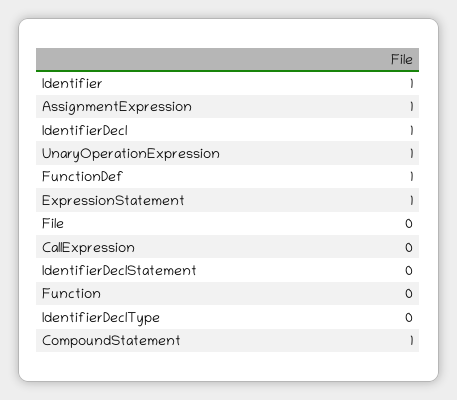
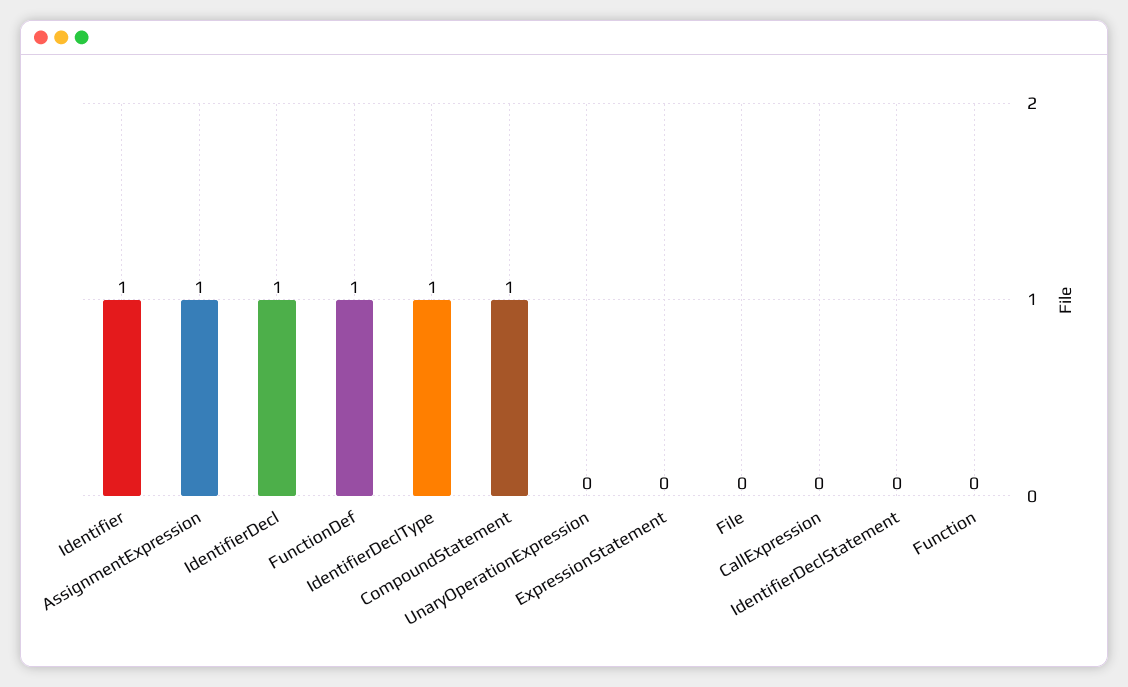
UnaryOperationExpression: 1 -> 0
ExpressionStatement: 1 -> 0
IdentifierDeclType: 0 -> 1

